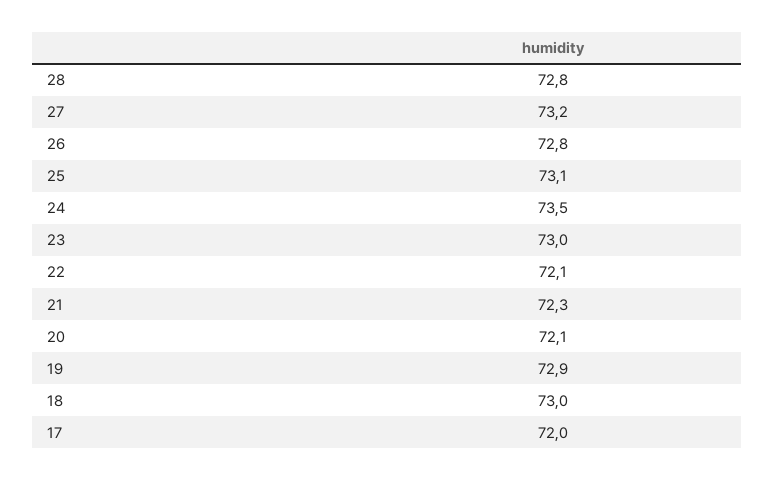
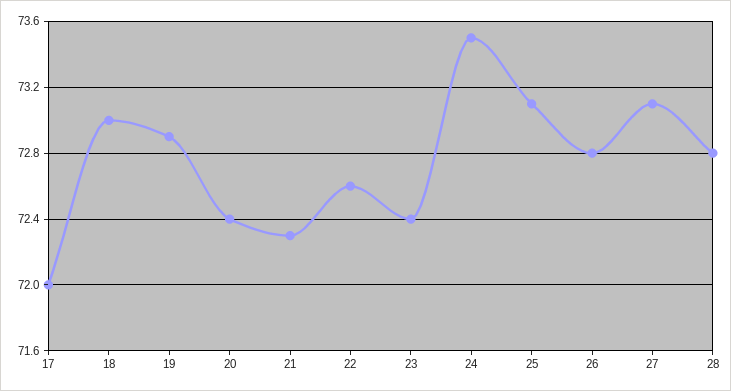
27: 73.2 -> 73.1
23: 73 -> 72.4
22: 72.1 -> 72.6
20: 72.1 -> 72.4

